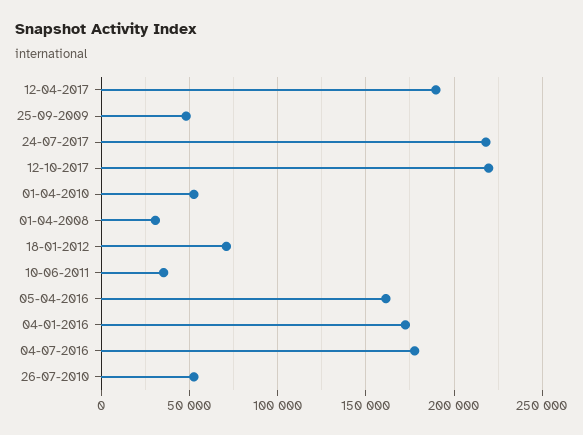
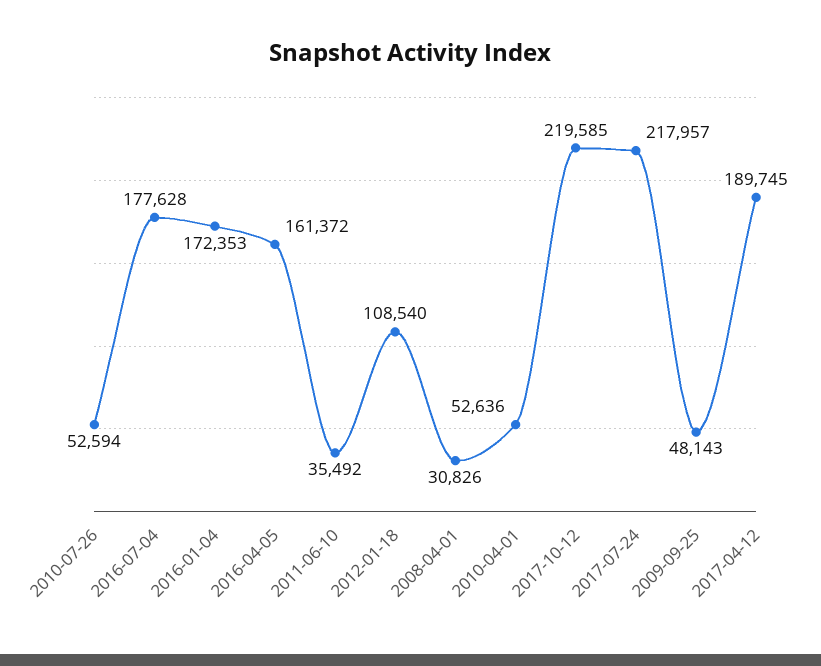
18-01-2012: 70000 -> 108540

